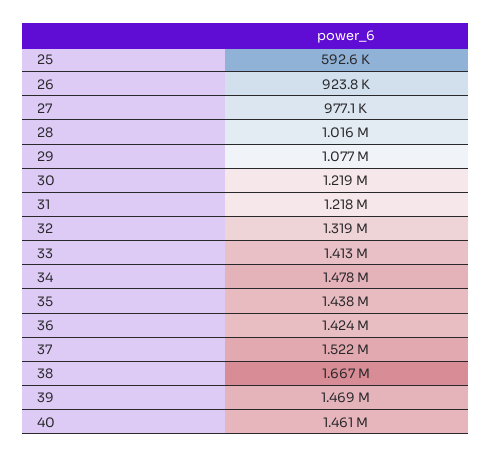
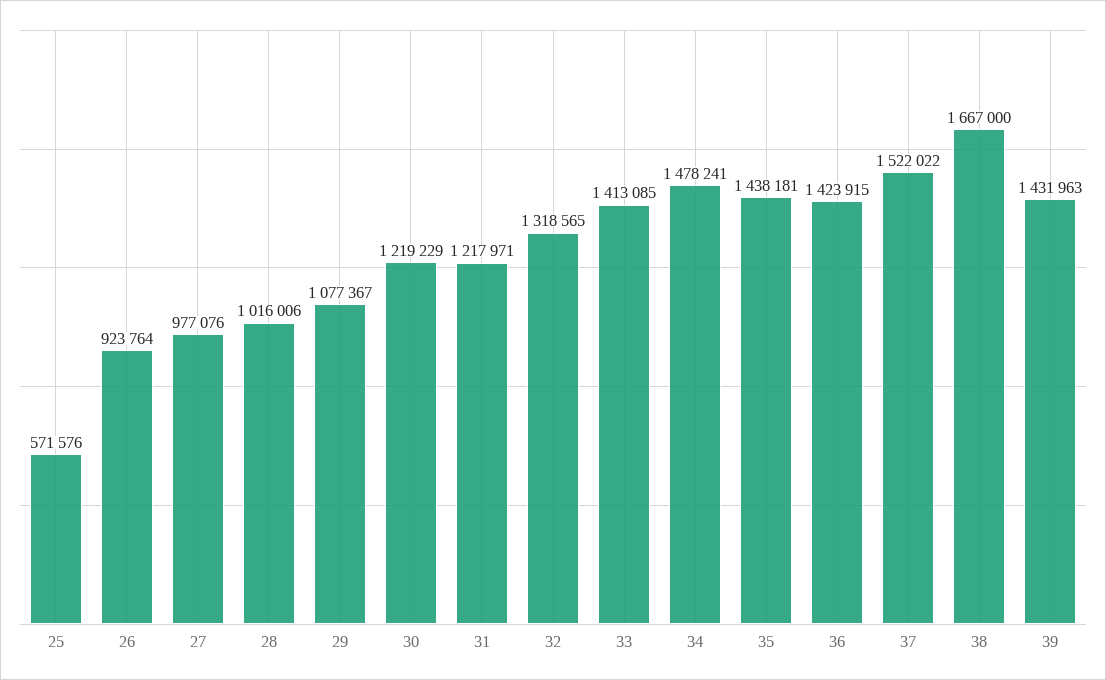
25: 592600 -> 571576
39: 1469000 -> 1431963
40: 1461000 -> none

